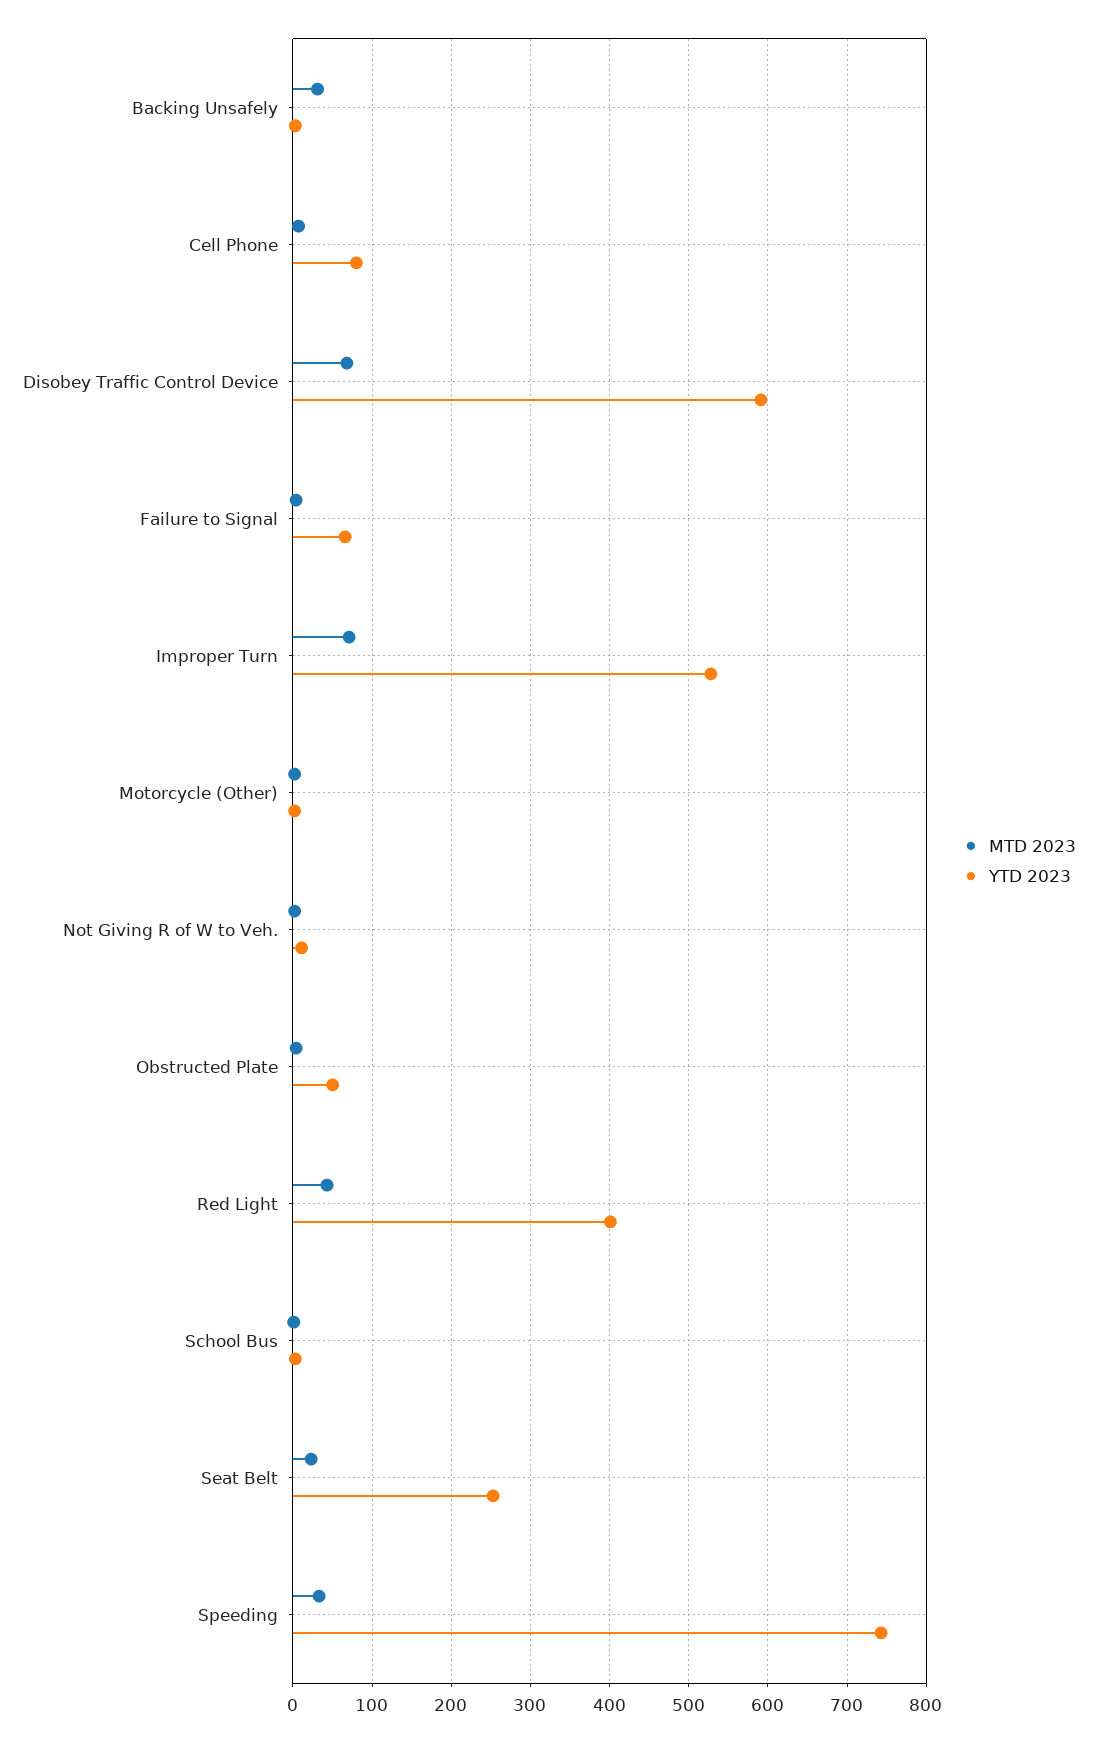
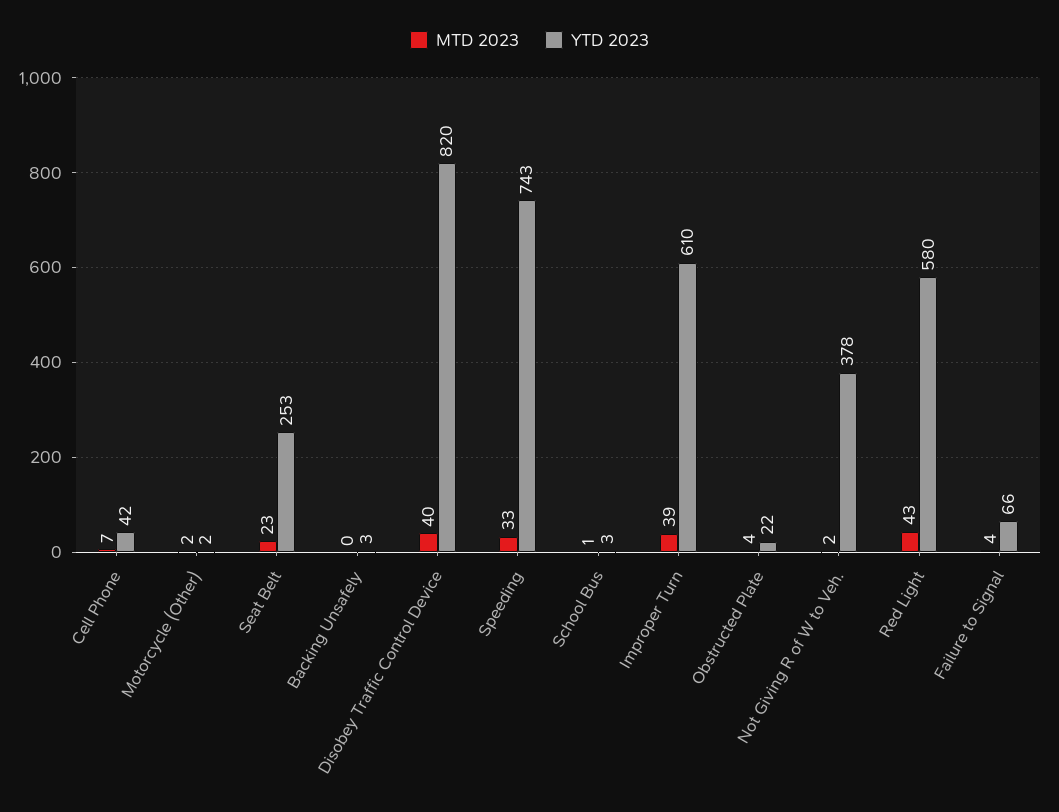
MTD 2023, Backing Unsafely: 30 -> 0
YTD 2023, Cell Phone: 80 -> 42
MTD 2023, Disobey Traffic Control Device: 70 -> 40
YTD 2023, Disobey Traffic Control Device: 590 -> 820
MTD 2023, Improper Turn: 70 -> 39
YTD 2023, Improper Turn: 530 -> 610
YTD 2023, Not Giving R of W to Veh.: 10 -> 378
YTD 2023, Obstructed Plate: 50 -> 22
YTD 2023, Red Light: 400 -> 580

